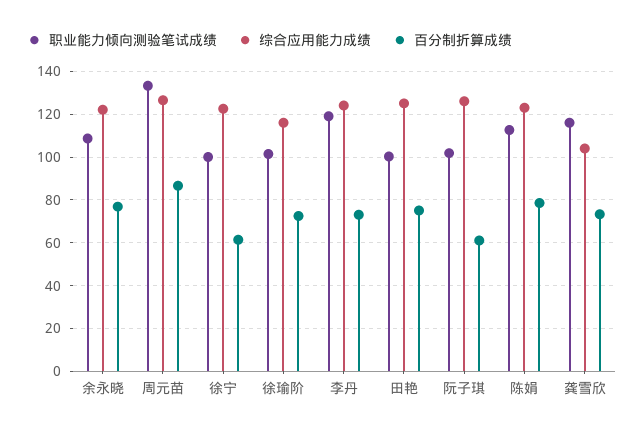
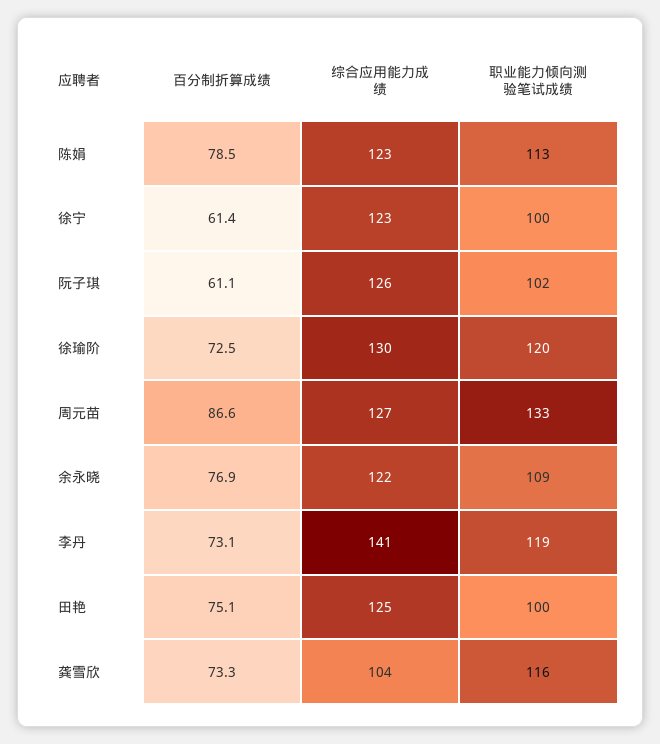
职业能力倾向测验笔试成绩, 徐瑜阶: 100 -> 120
综合应用能力成绩, 徐瑜阶: 115 -> 130
综合应用能力成绩, 李丹: 125 -> 141

